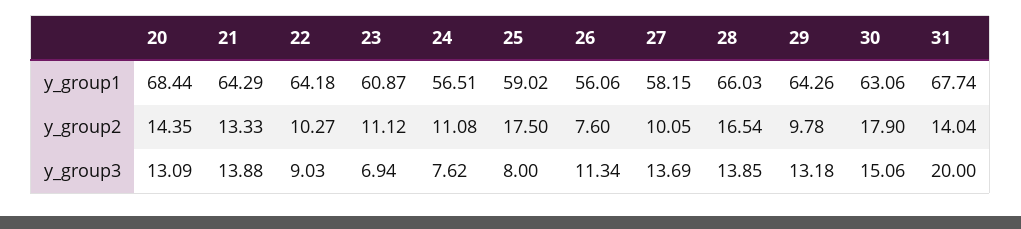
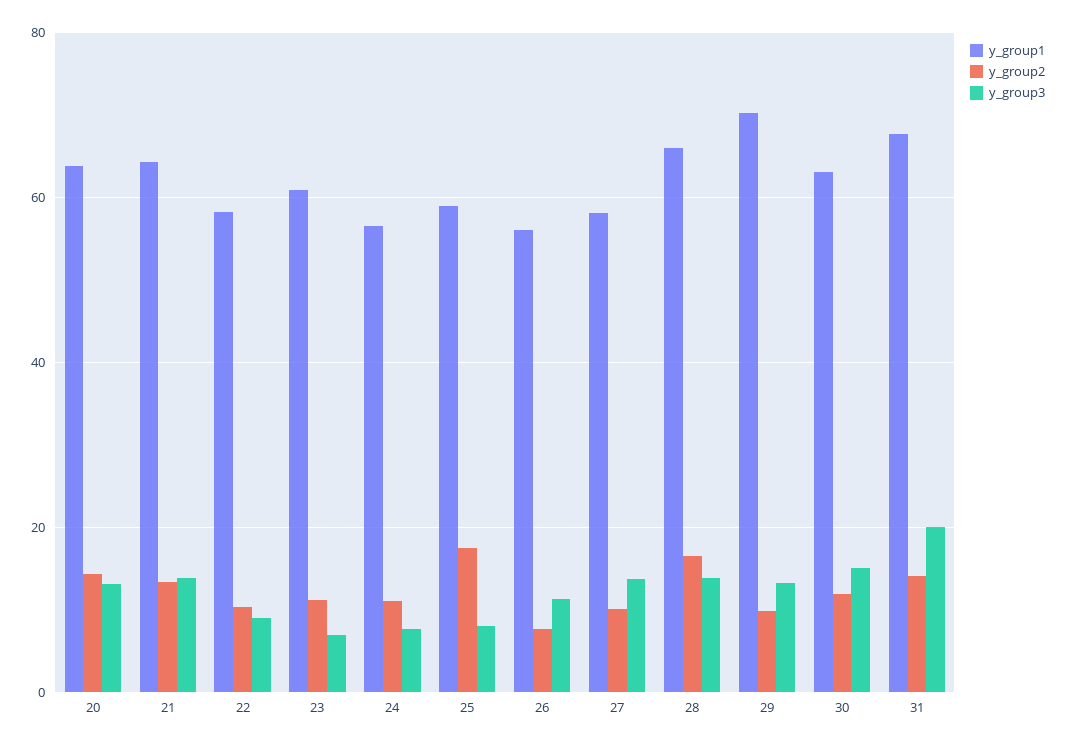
y_group1, 20: 68.44 -> 64
y_group1, 22: 64.18 -> 58
y_group1, 29: 64.26 -> 70
y_group2, 30: 17.9 -> 12

